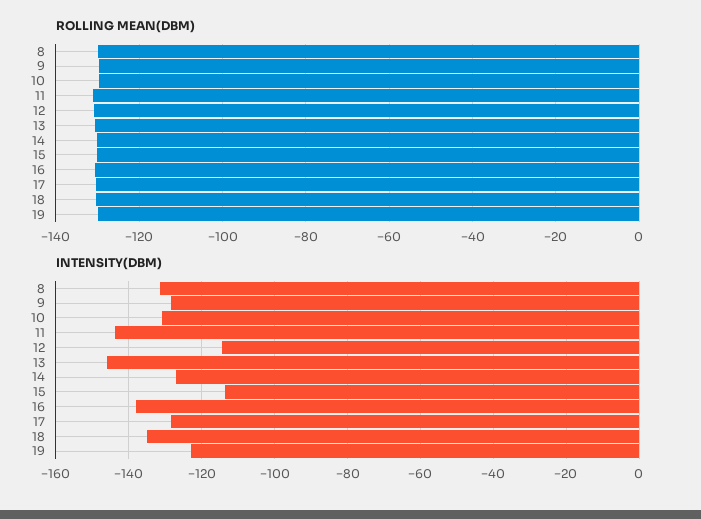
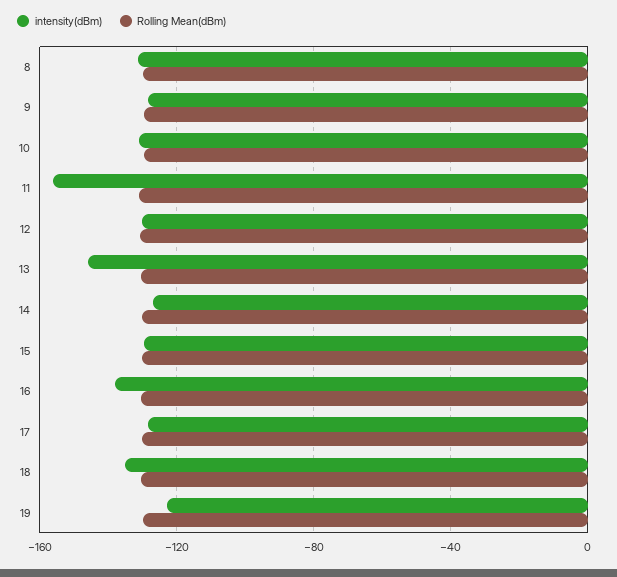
INTENSITY(DBM), 11: -144 -> -155
INTENSITY(DBM), 12: -114 -> -130
INTENSITY(DBM), 15: -114 -> -130

